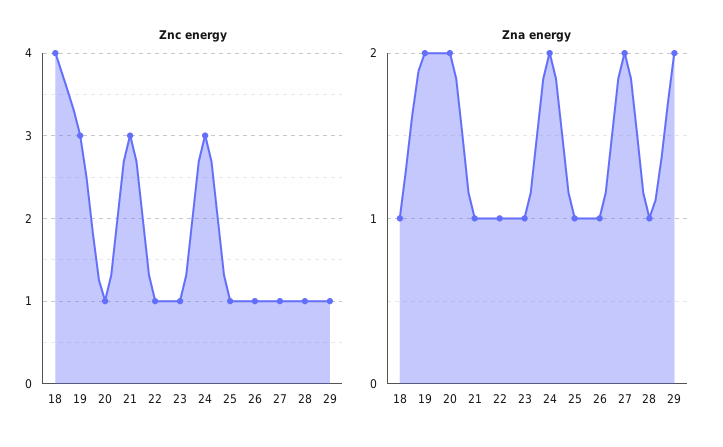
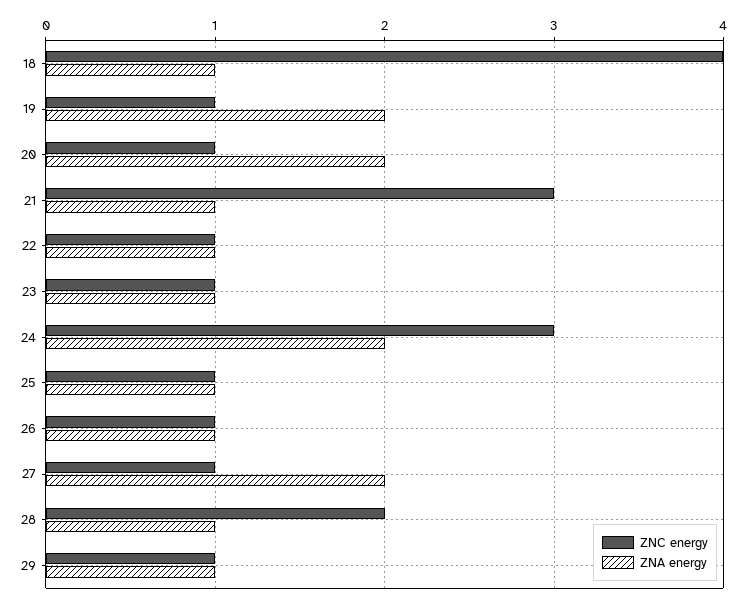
Znc energy, 19: 3 -> 1
Znc energy, 28: 1 -> 2
Zna energy, 29: 2 -> 1

